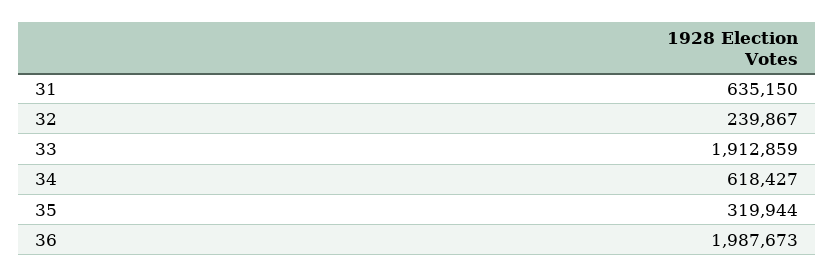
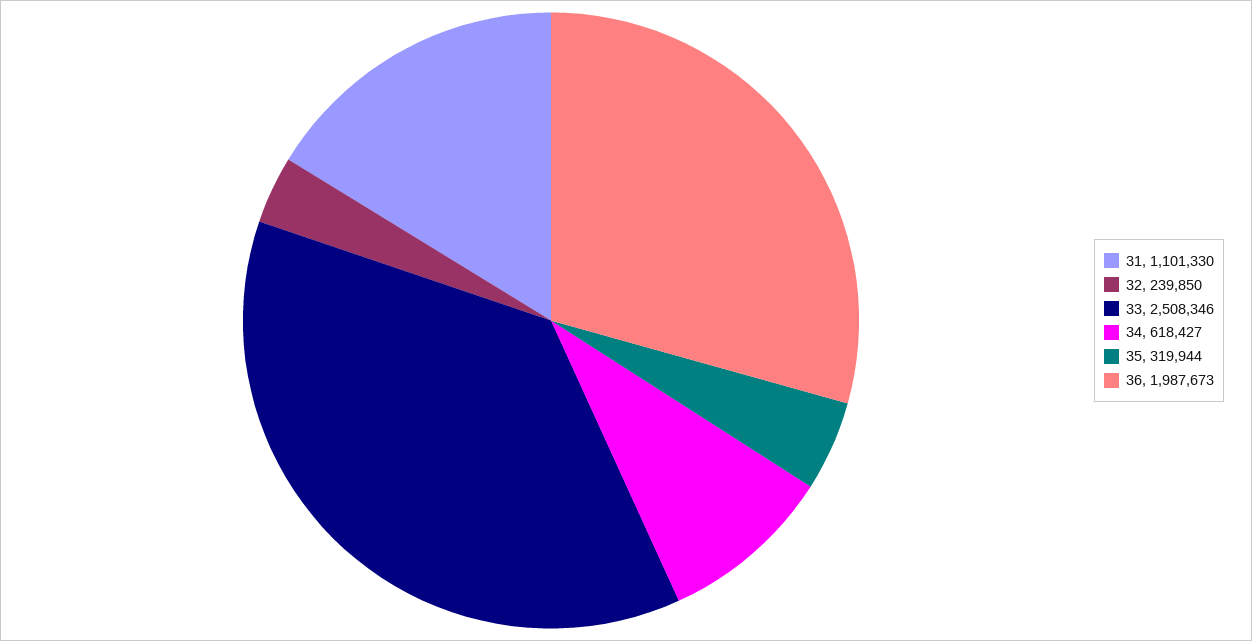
31: 635150 -> 1101330
32: 239867 -> 239850
33: 1912859 -> 2508346

